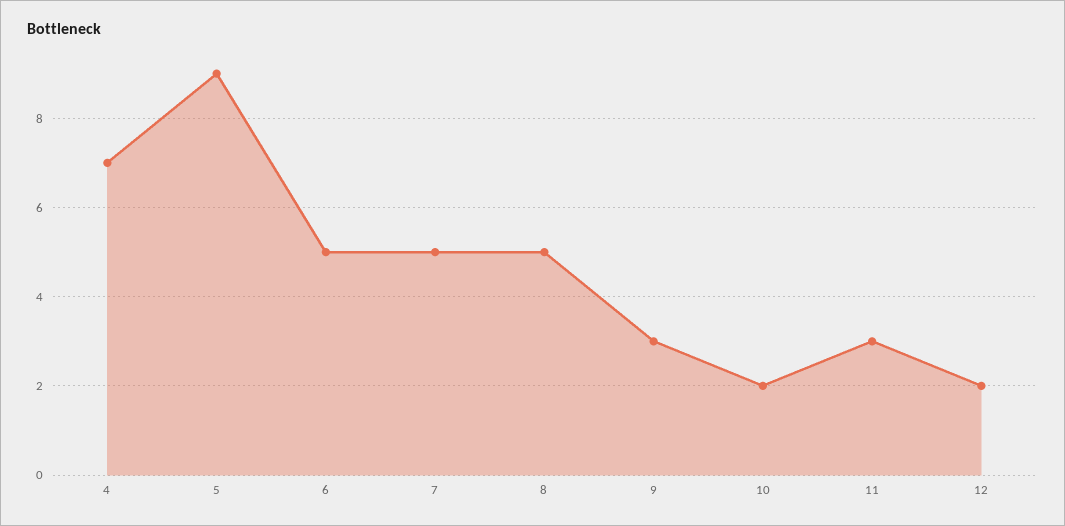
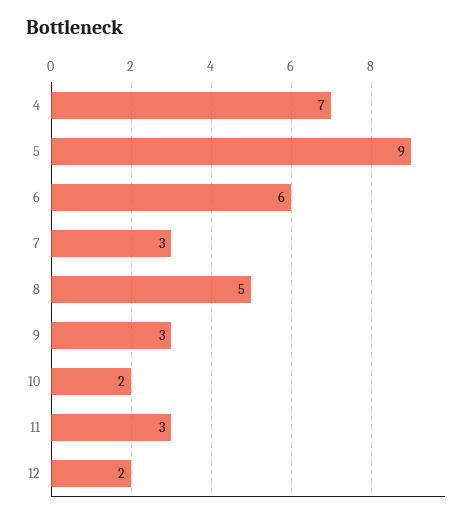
6: 5 -> 6
7: 5 -> 3

